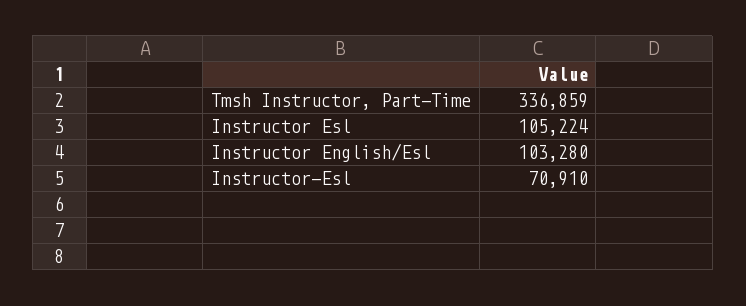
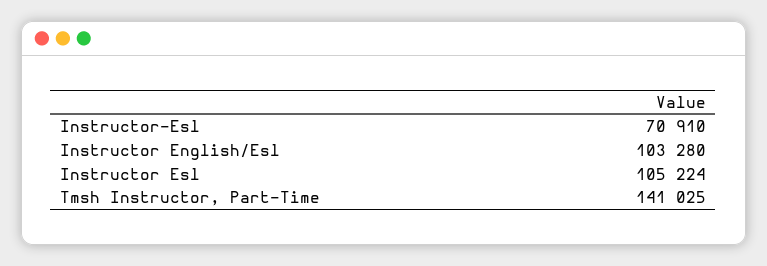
Tmsh Instructor, Part-Time: 336859 -> 141025

